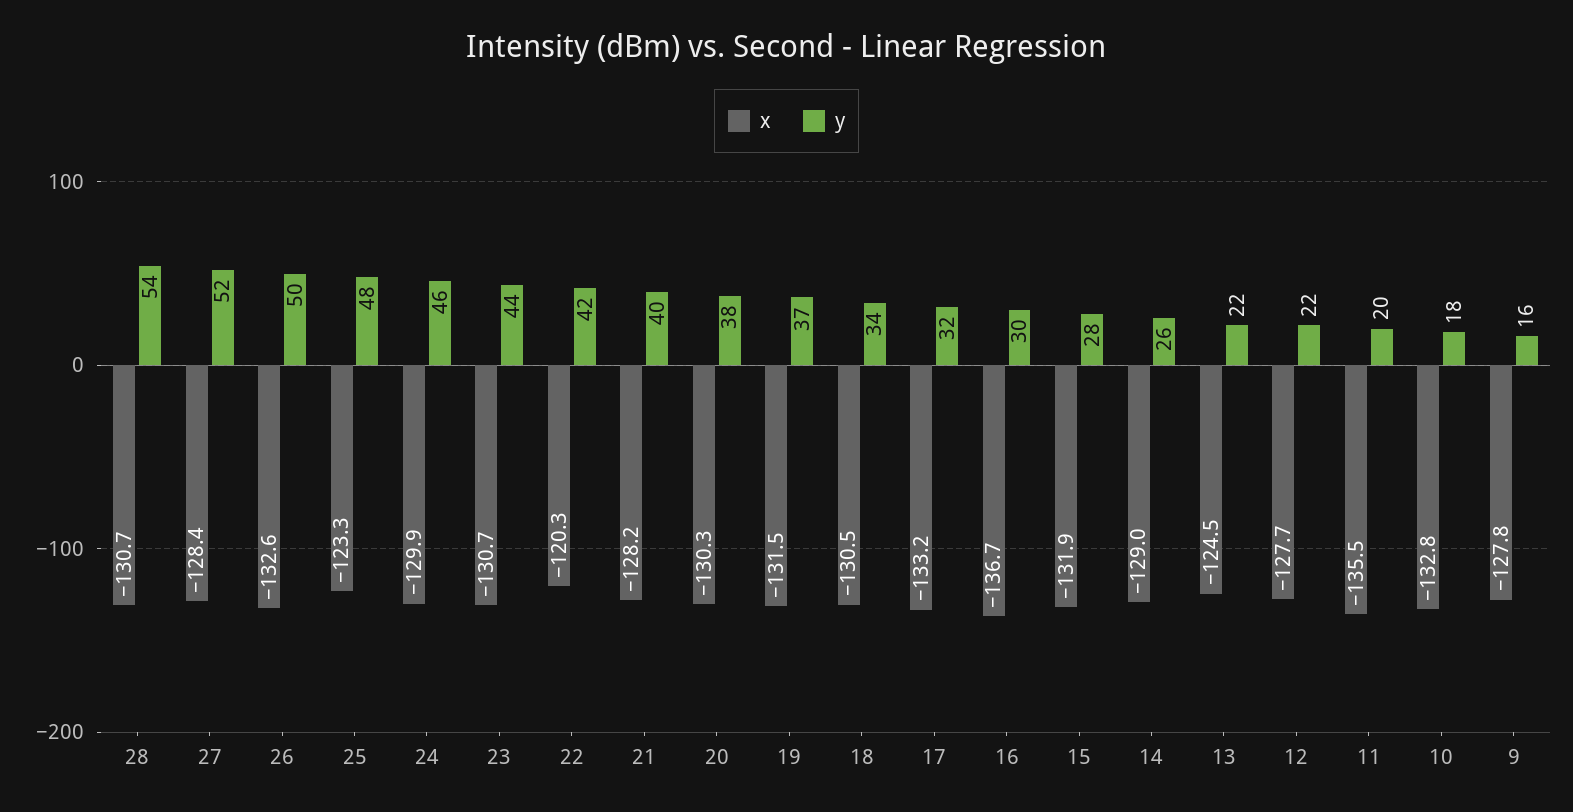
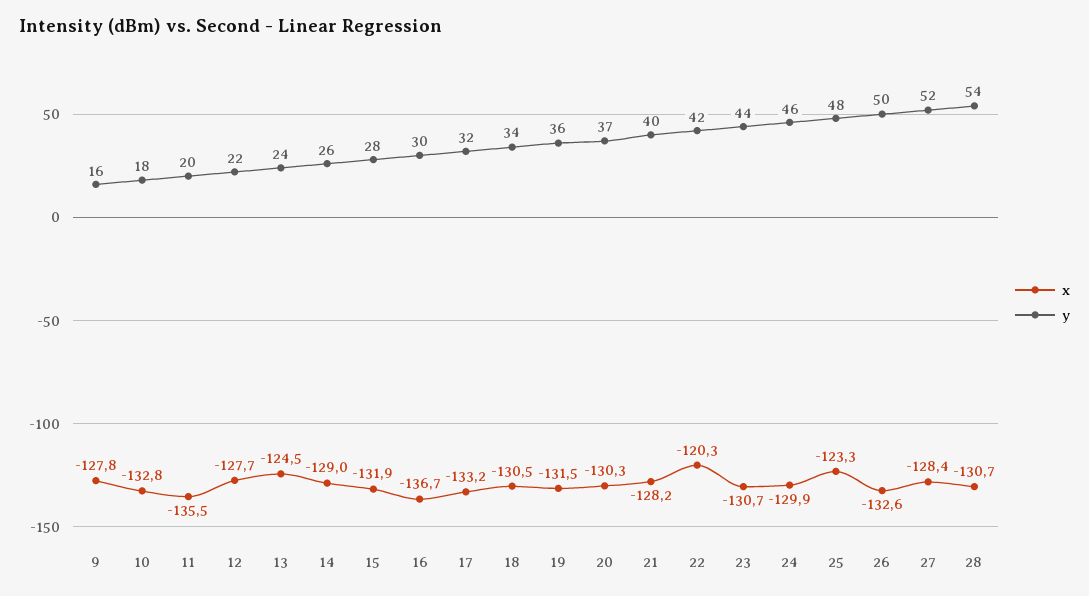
y, 20: 38 -> 37
y, 19: 37 -> 36
y, 13: 22 -> 24

